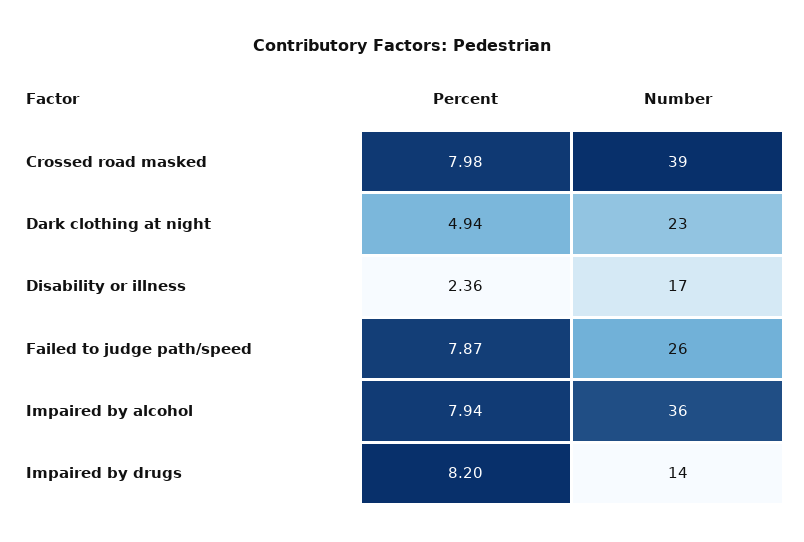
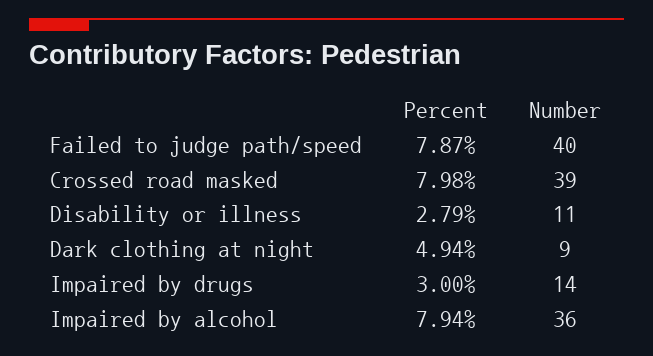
Number, Dark clothing at night: 23 -> 9
Percent, Disability or illness: 2.36 -> 2.79
Number, Disability or illness: 17 -> 11
Number, Failed to judge path/speed: 26 -> 40
Percent, Impaired by drugs: 8.2 -> 3

